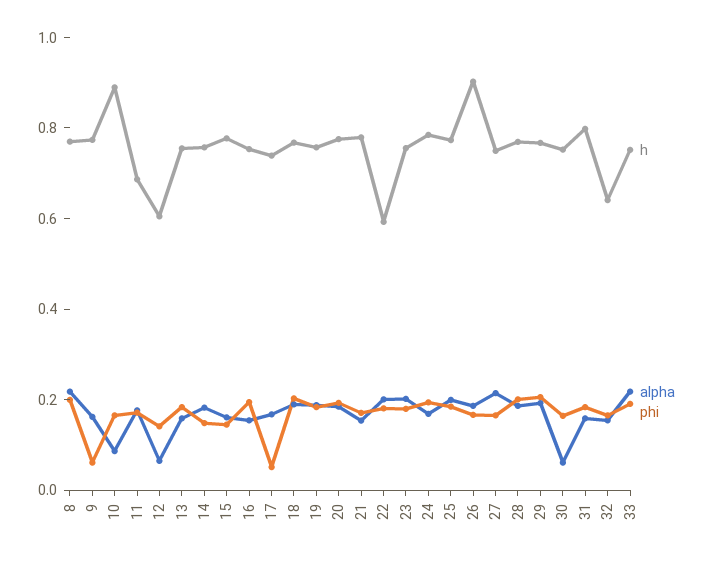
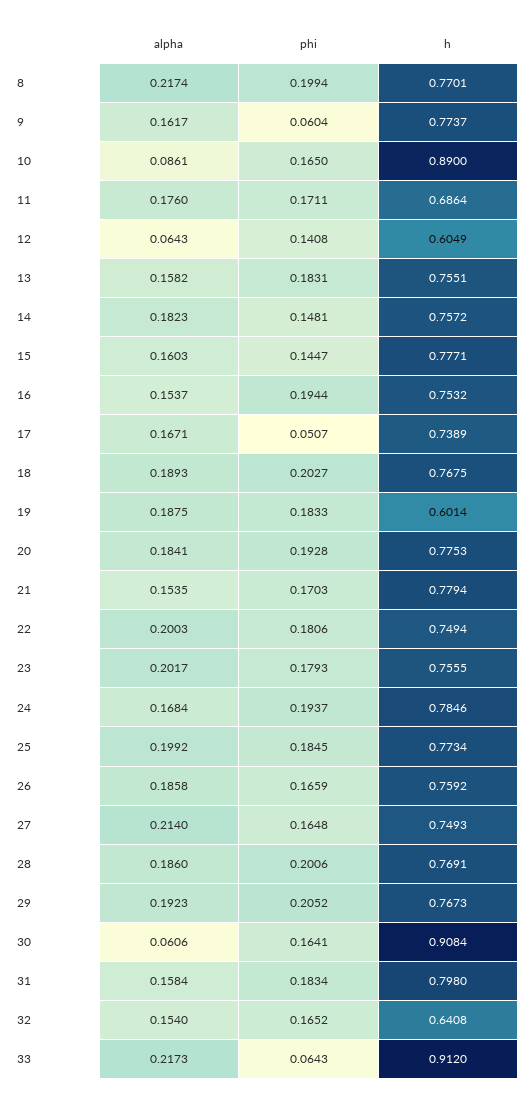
h, 19: 0.75 -> 0.6014
h, 22: 0.6 -> 0.7494
h, 26: 0.9 -> 0.7592
h, 30: 0.75 -> 0.9084
h, 33: 0.75 -> 0.912
phi, 33: 0.2 -> 0.0643

